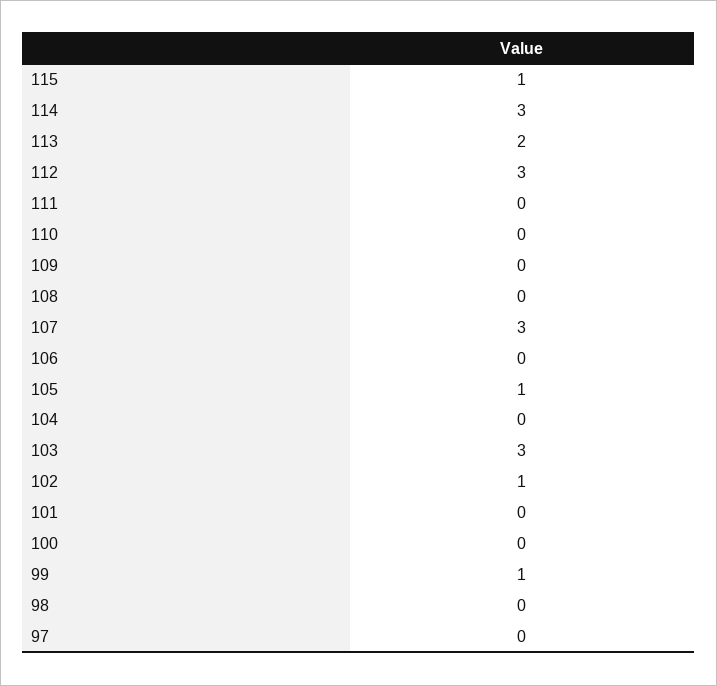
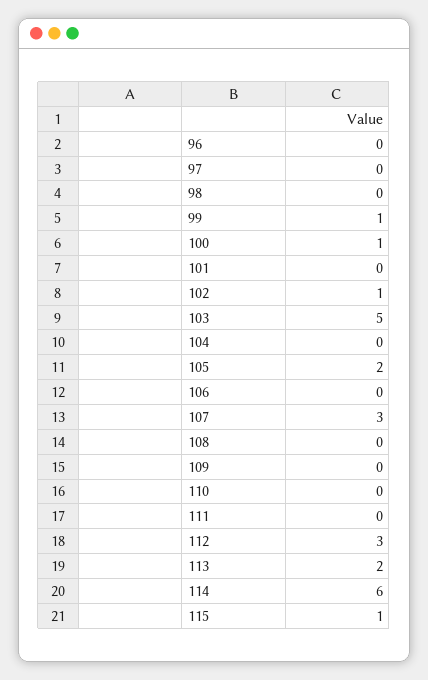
114: 3 -> 6
105: 1 -> 2
103: 3 -> 5
100: 0 -> 1
96: none -> 0

